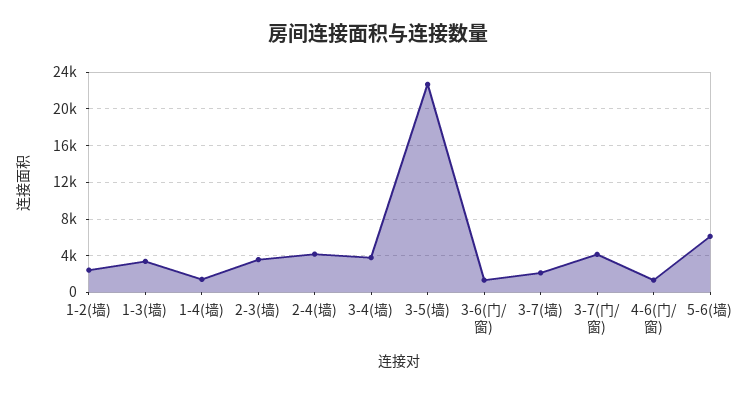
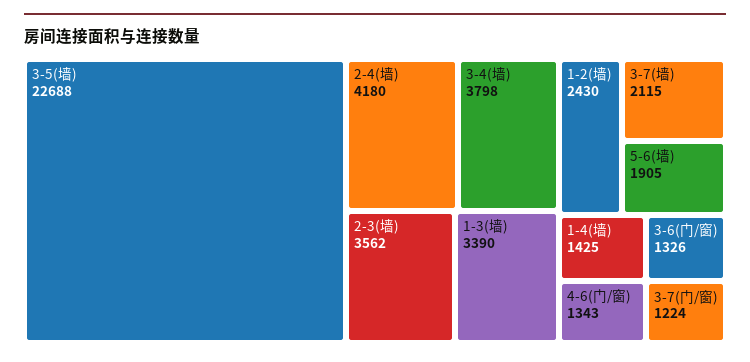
3-7(门/窗): 4000 -> 1224
5-6(墙): 6000 -> 1905

